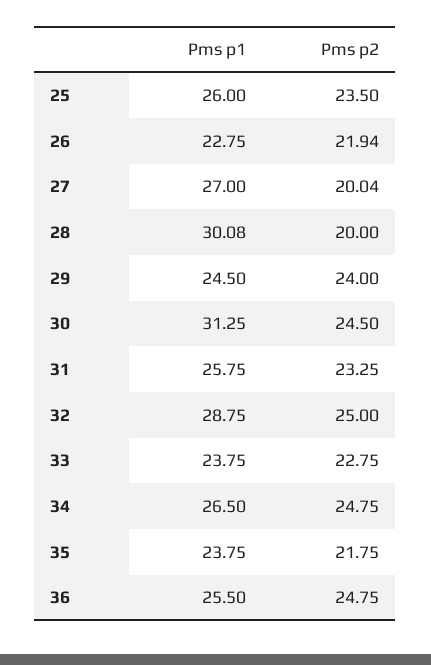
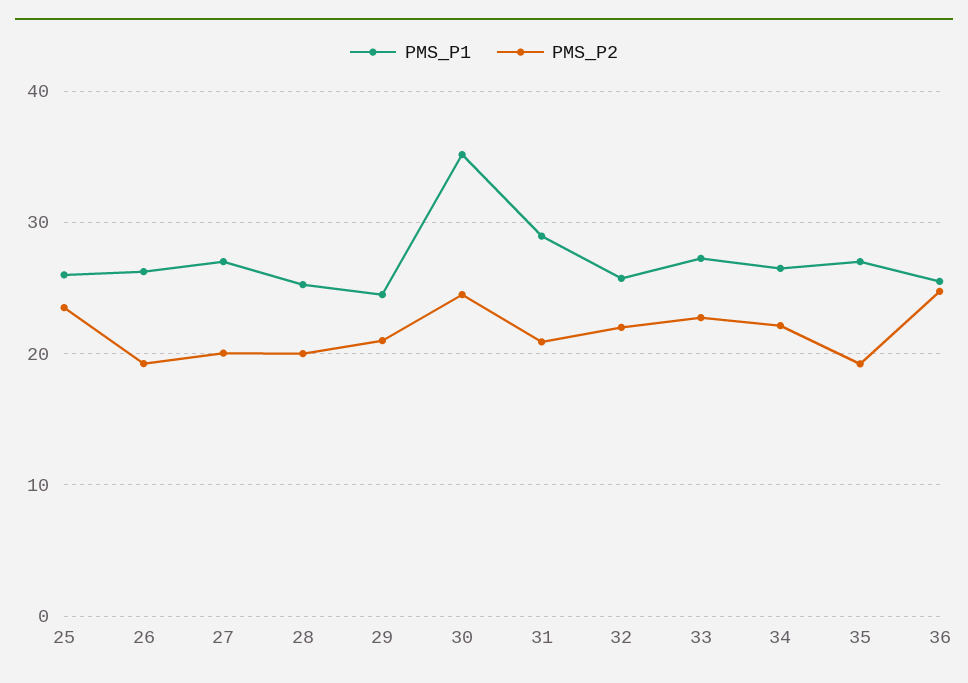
Pms p1, 26: 22.75 -> 26
Pms p2, 26: 21.94 -> 19
Pms p1, 28: 30.08 -> 25
Pms p2, 29: 24 -> 21
Pms p1, 30: 31.25 -> 35
Pms p1, 31: 25.75 -> 29
Pms p2, 31: 23.25 -> 21
Pms p1, 32: 28.75 -> 26
Pms p2, 32: 25 -> 22
Pms p1, 33: 23.75 -> 27
Pms p2, 34: 24.75 -> 22
Pms p1, 35: 23.75 -> 27
Pms p2, 35: 21.75 -> 19

